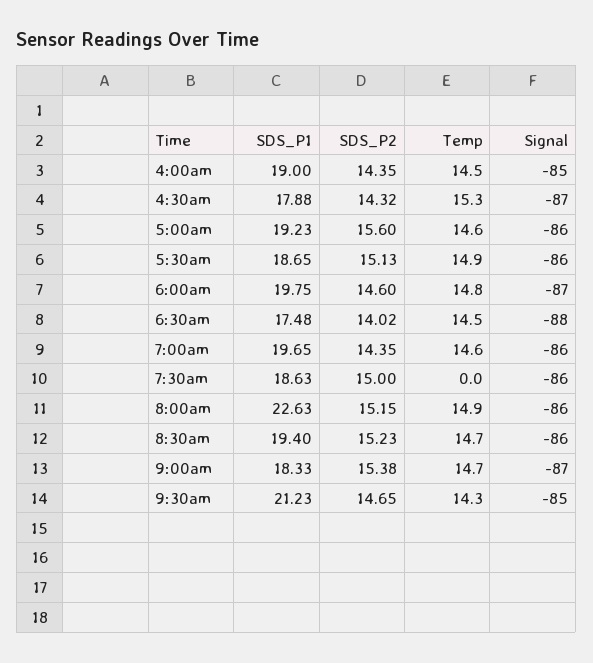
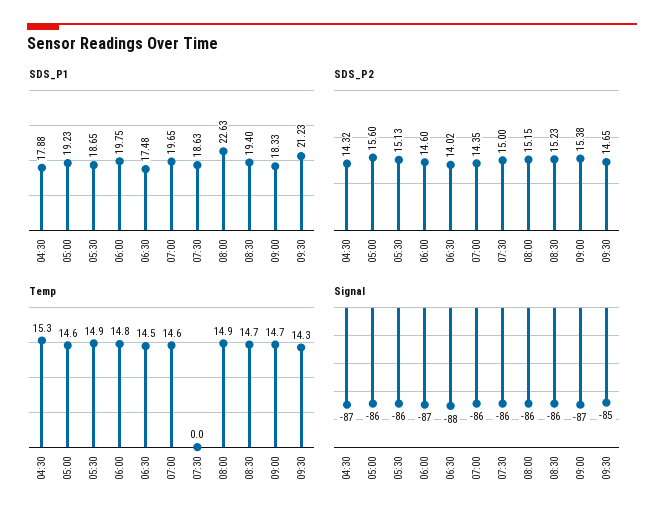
SDS_P1, 4:00am: 19 -> none
SDS_P2, 4:00am: 14.35 -> none
Temp, 4:00am: 14.5 -> none
Signal, 4:00am: -85 -> none

